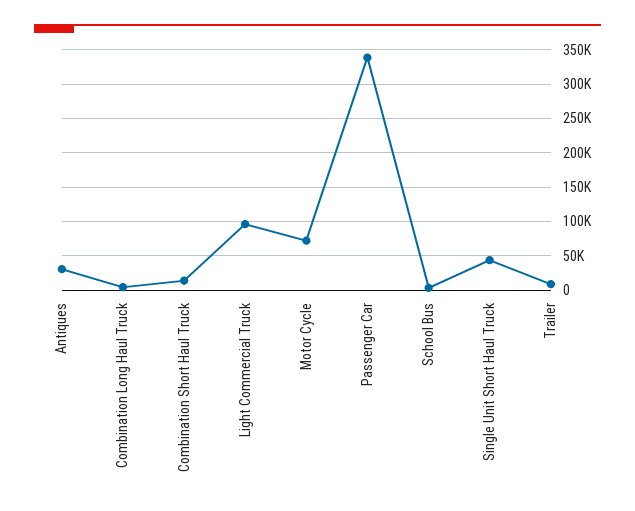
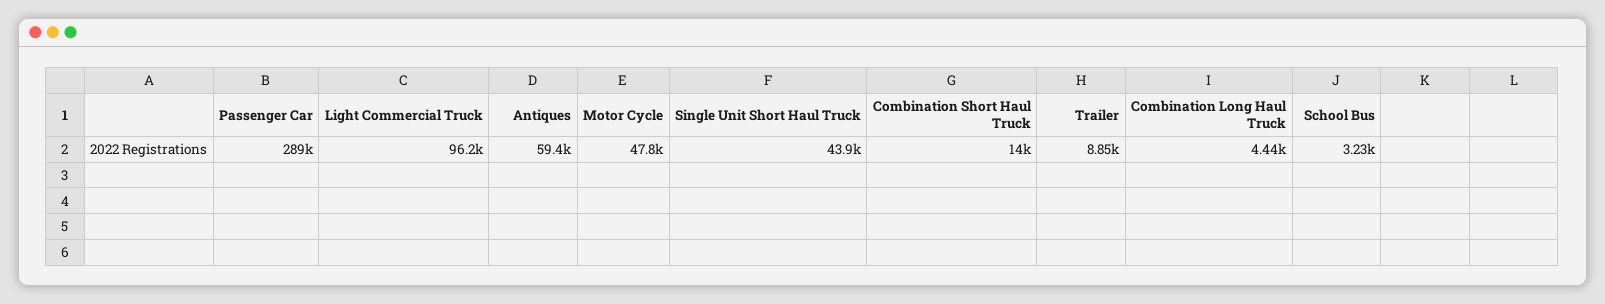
Antiques: 30000 -> 59400
Motor Cycle: 70000 -> 47800
Passenger Car: 340000 -> 289000

